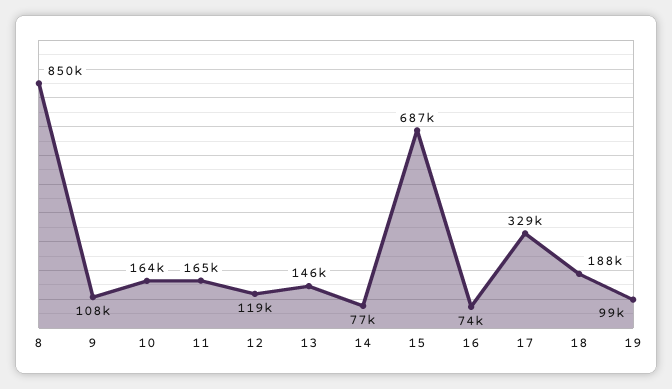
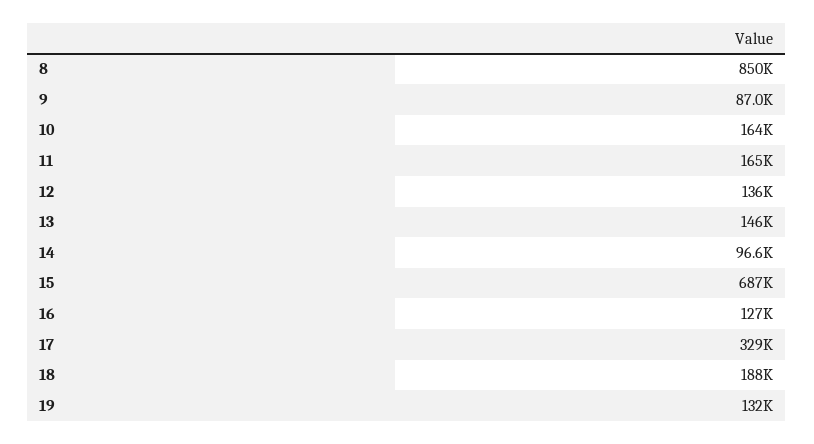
9: 108000 -> 87000
12: 119000 -> 136000
14: 77000 -> 96600
16: 74000 -> 127000
19: 99000 -> 132000

